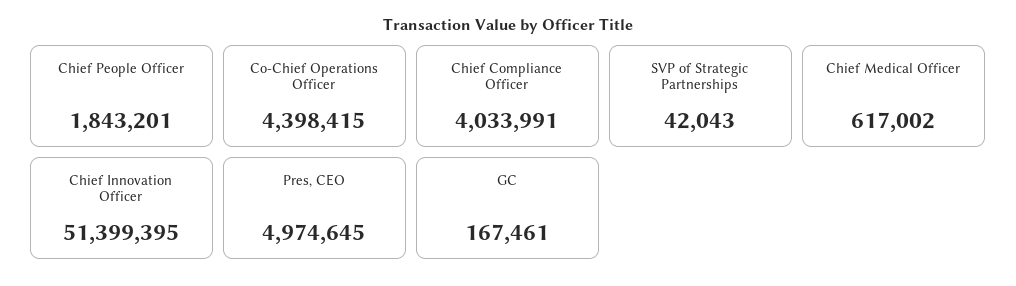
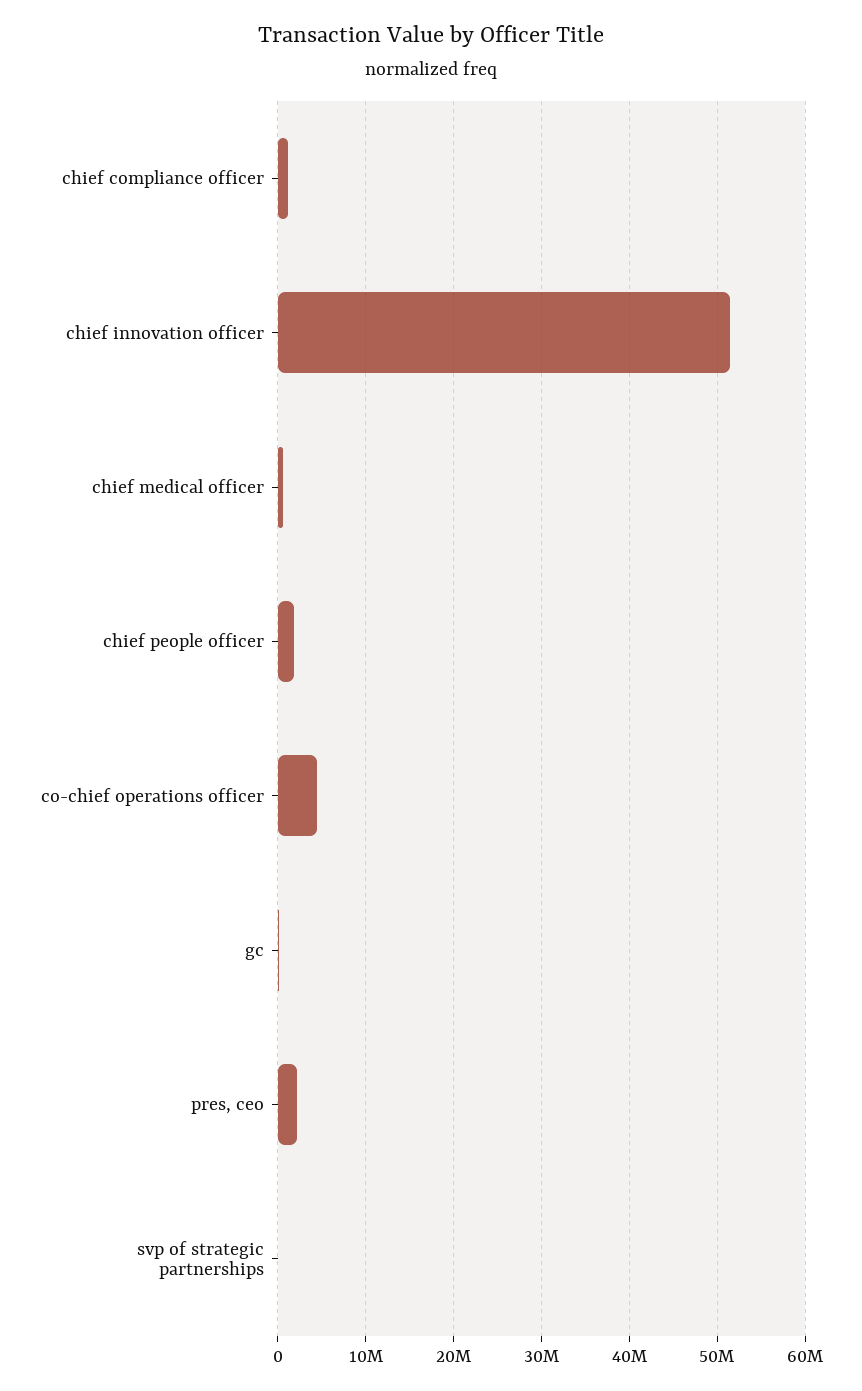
Chief Compliance Officer: 4033991 -> 1000000
Pres, CEO: 4974645 -> 2000000

